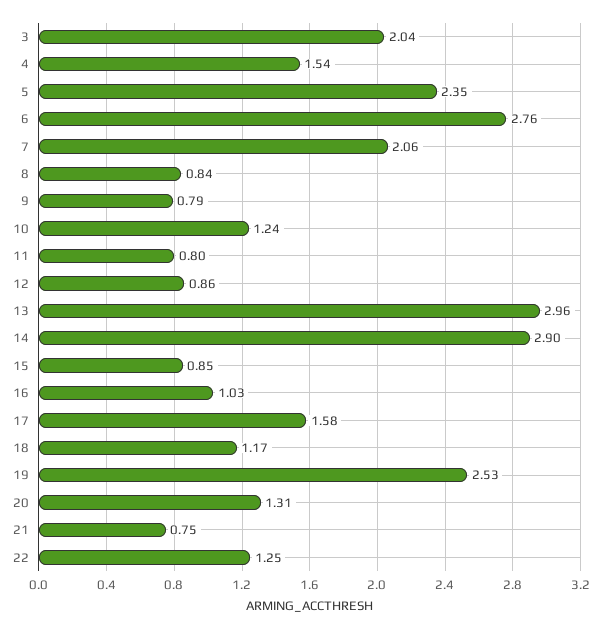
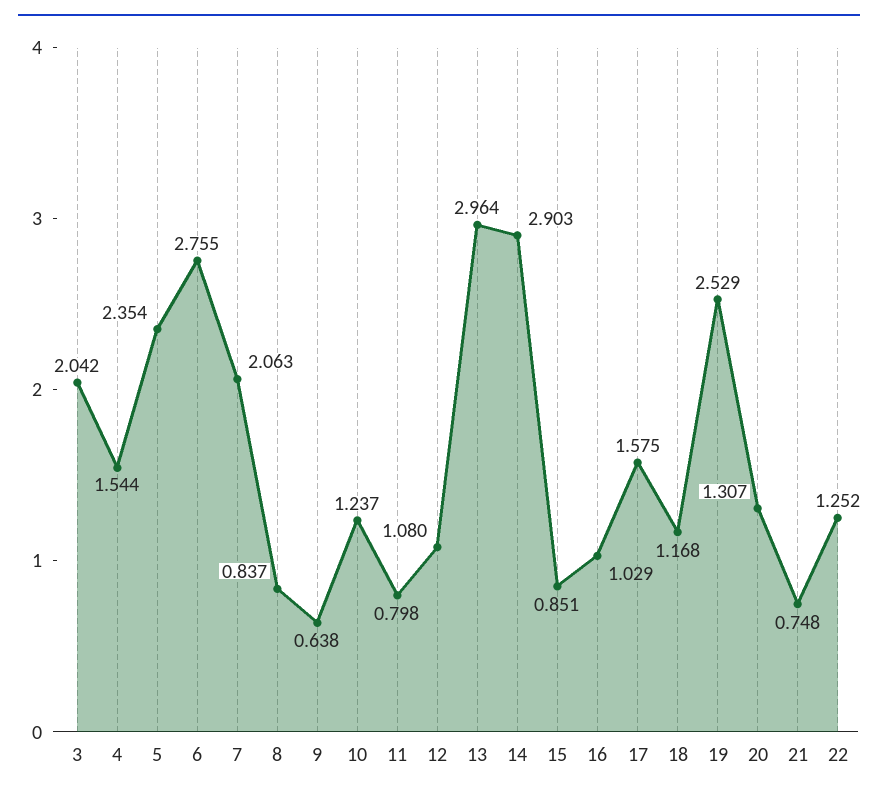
9: 0.79 -> 0.638
12: 0.86 -> 1.08

